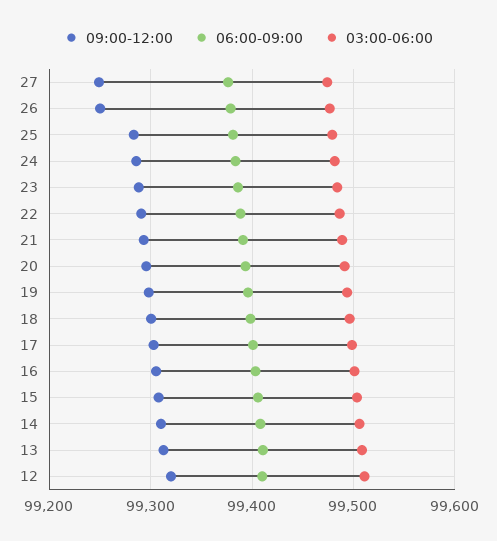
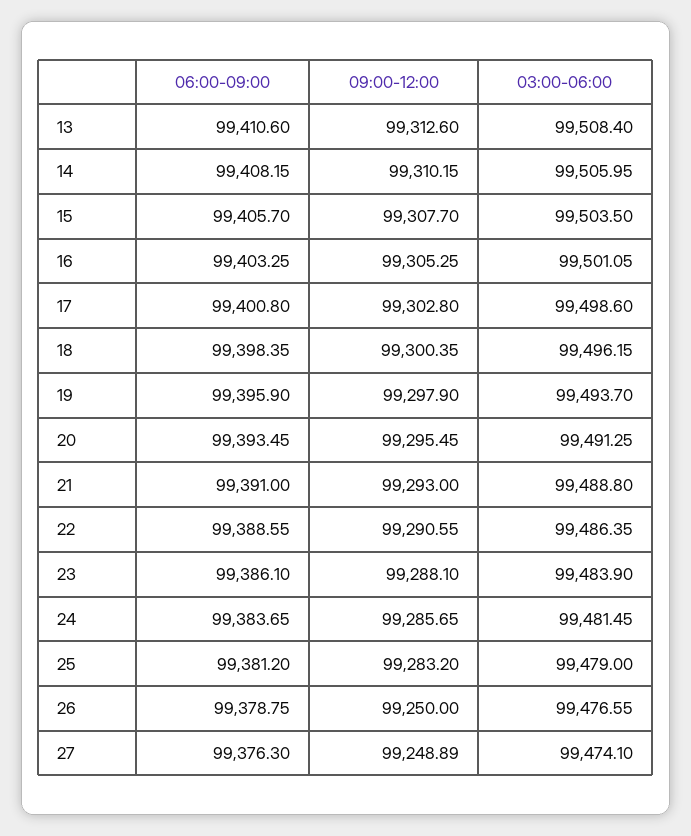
09:00-12:00, 12: 99320 -> none
06:00-09:00, 12: 99410 -> none
03:00-06:00, 12: 99510 -> none

